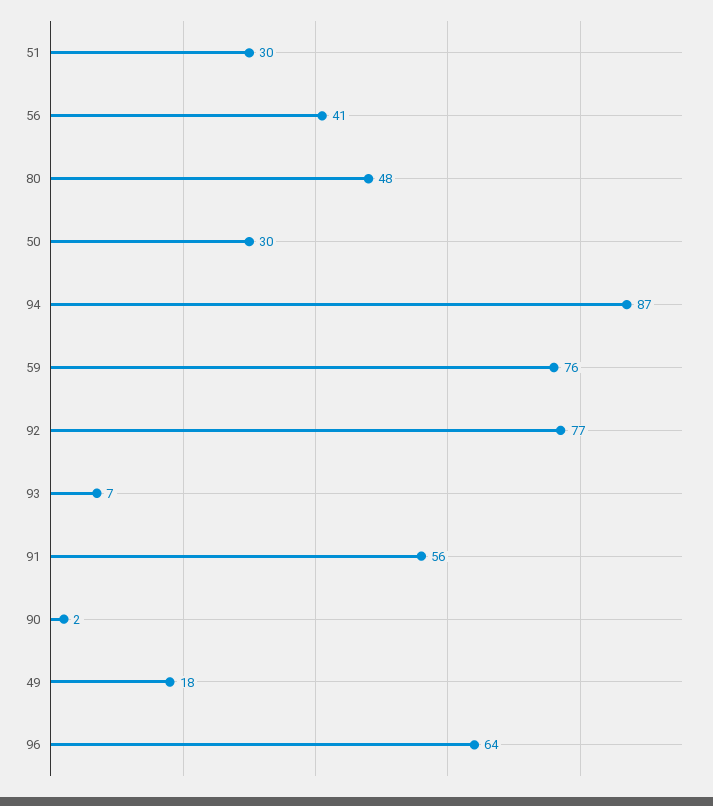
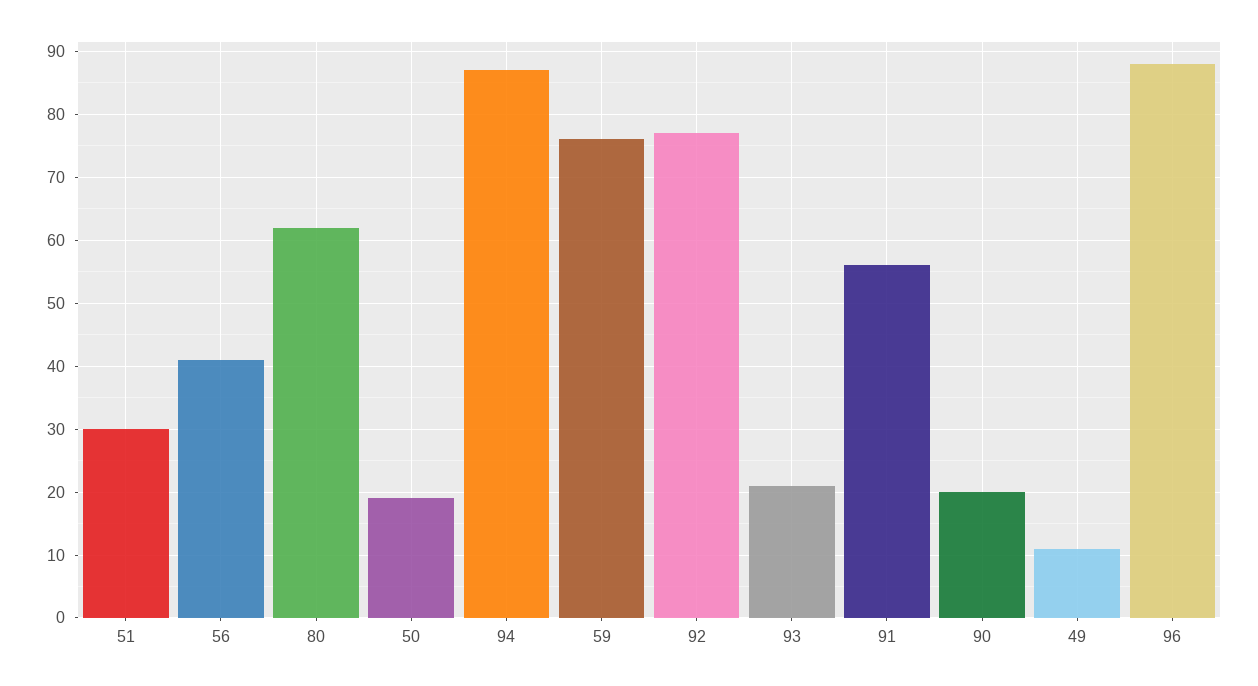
80: 48 -> 62
50: 30 -> 19
93: 7 -> 21
90: 2 -> 20
49: 18 -> 11
96: 64 -> 88

